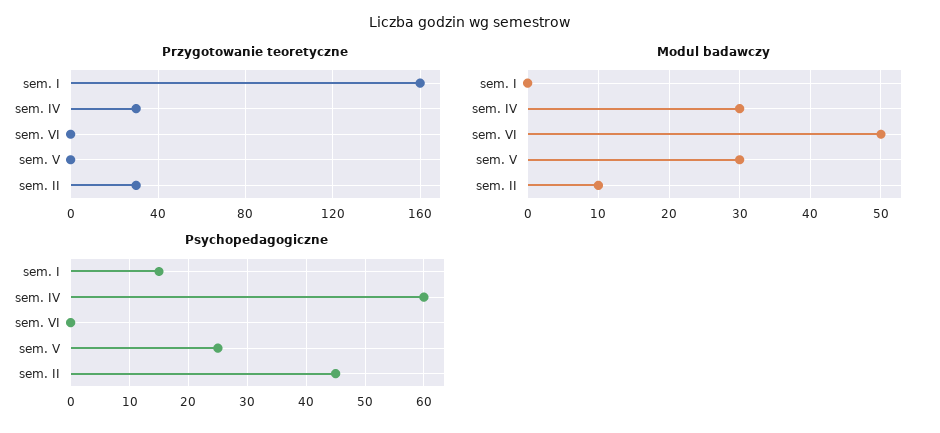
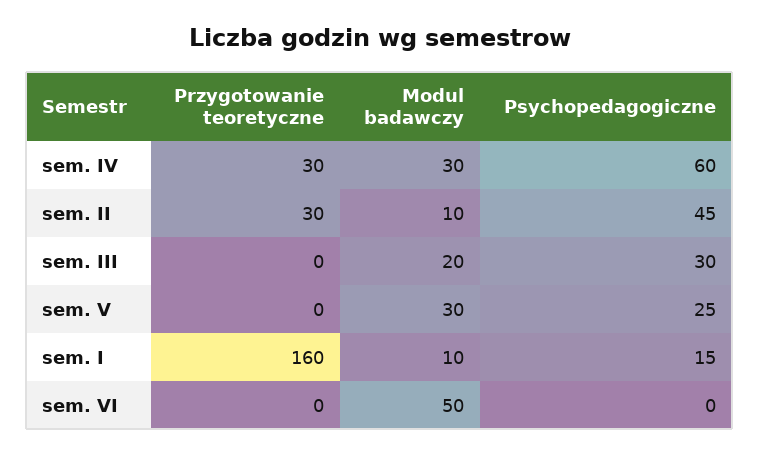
Modul badawczy, sem. I: 0 -> 10
Przygotowanie teoretyczne, sem. III: none -> 0
Modul badawczy, sem. III: none -> 20
Psychopedagogiczne, sem. III: none -> 30

